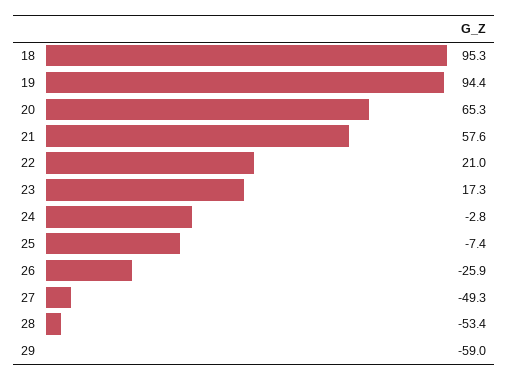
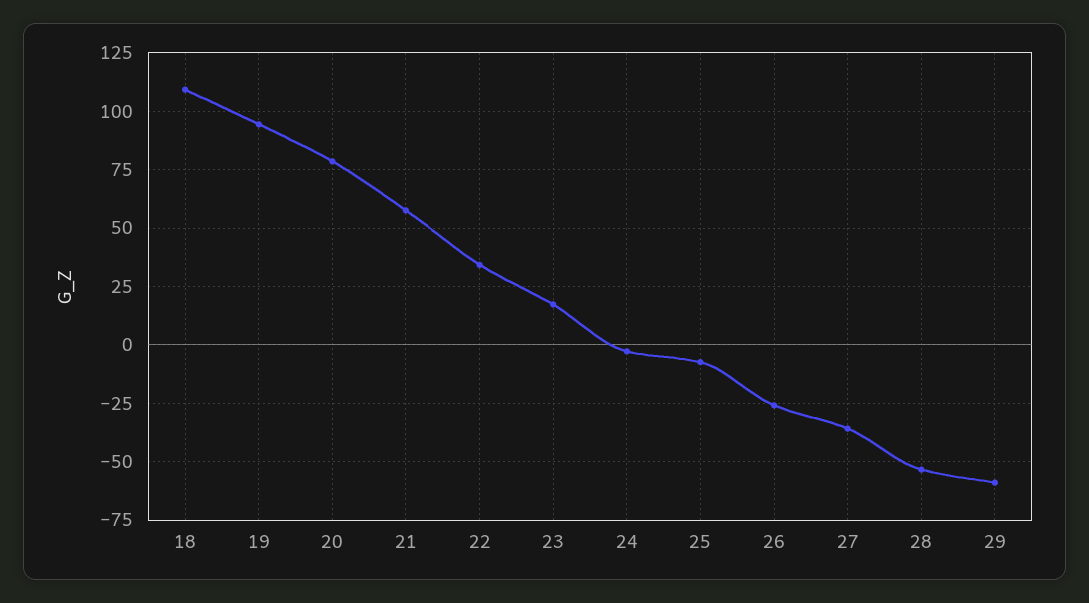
18: 95.3 -> 110
20: 65.3 -> 80
22: 21 -> 35
27: -49.3 -> -35

